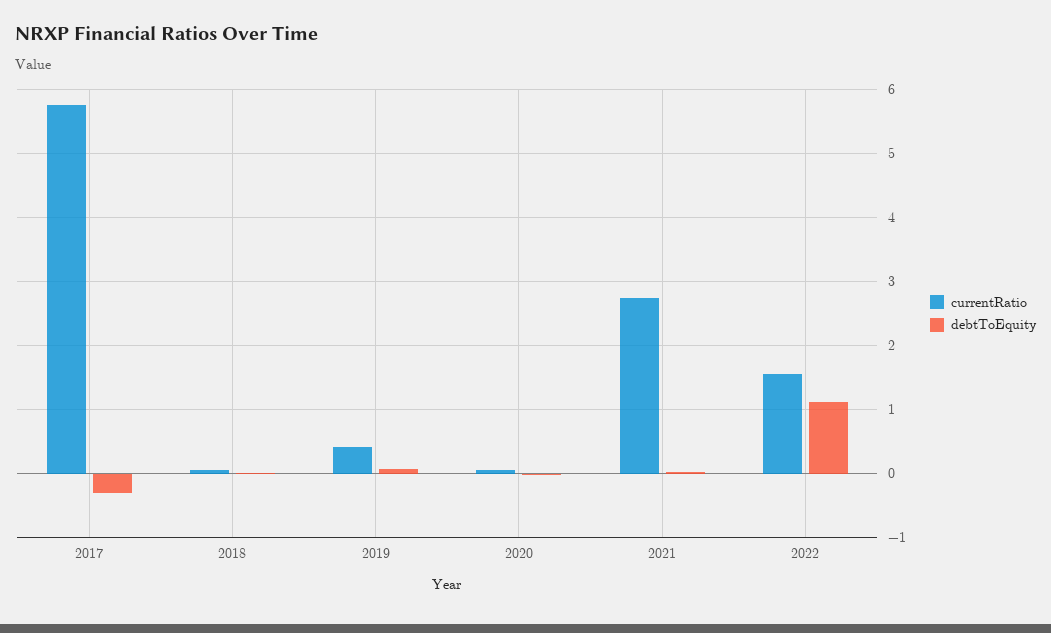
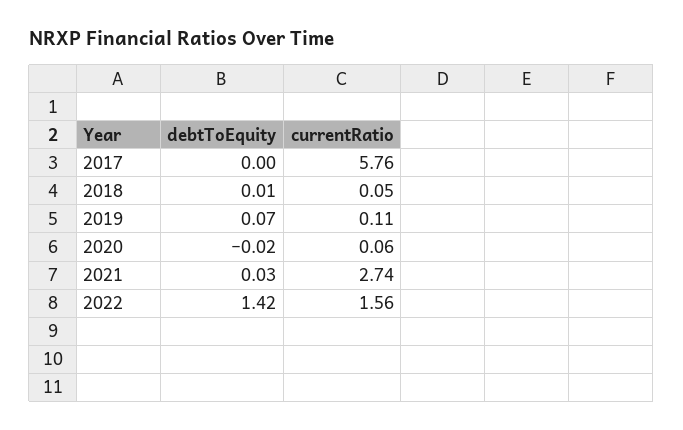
debtToEquity, 2017: -0.3 -> 0
currentRatio, 2019: 0.4 -> 0.11
debtToEquity, 2022: 1.1 -> 1.42

